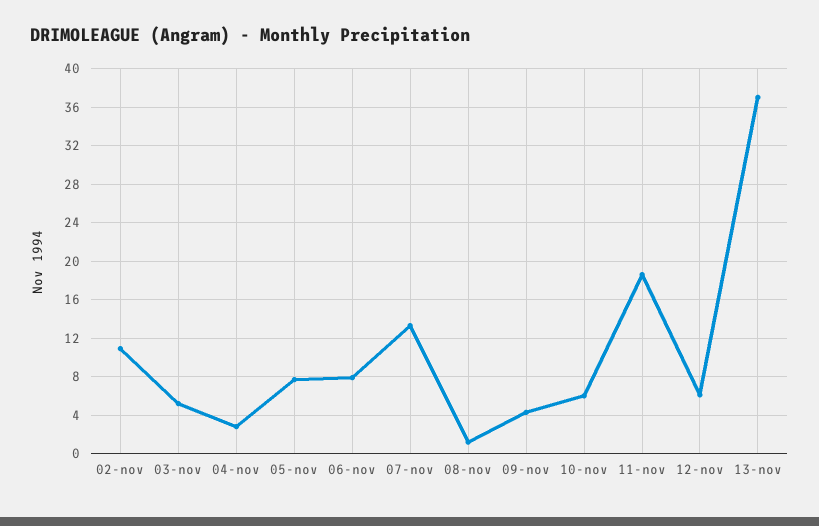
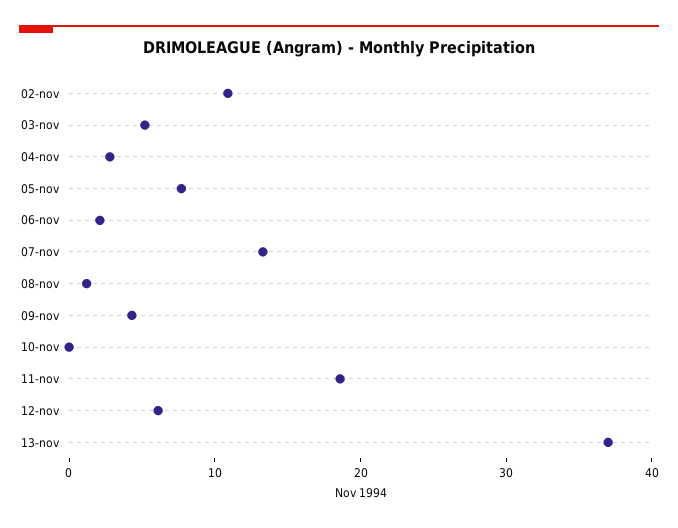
06-nov: 8 -> 2
10-nov: 6 -> 0

